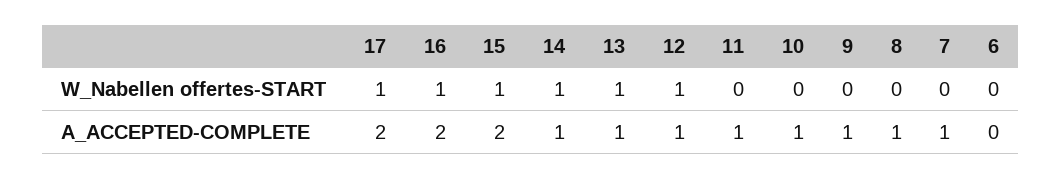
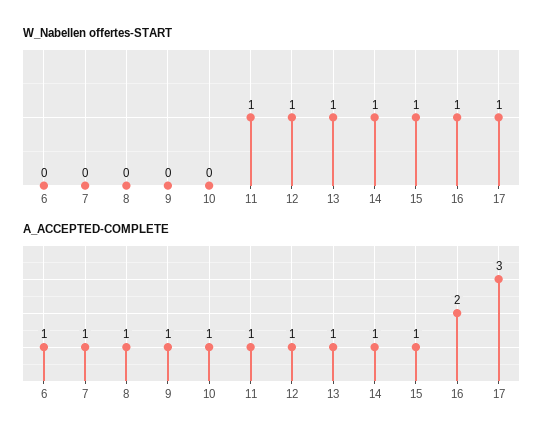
W_Nabellen offertes-START, 11: 0 -> 1
A_ACCEPTED-COMPLETE, 17: 2 -> 3
A_ACCEPTED-COMPLETE, 15: 2 -> 1
A_ACCEPTED-COMPLETE, 6: 0 -> 1

